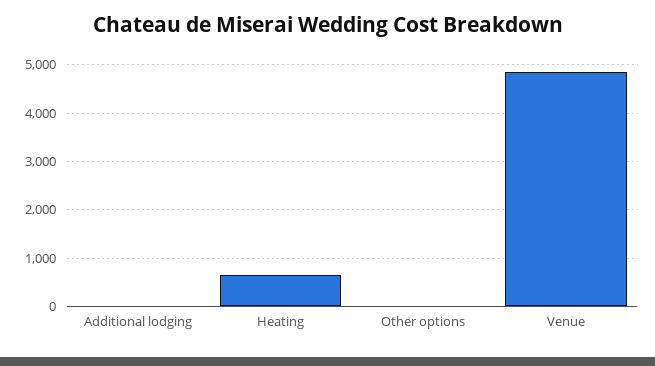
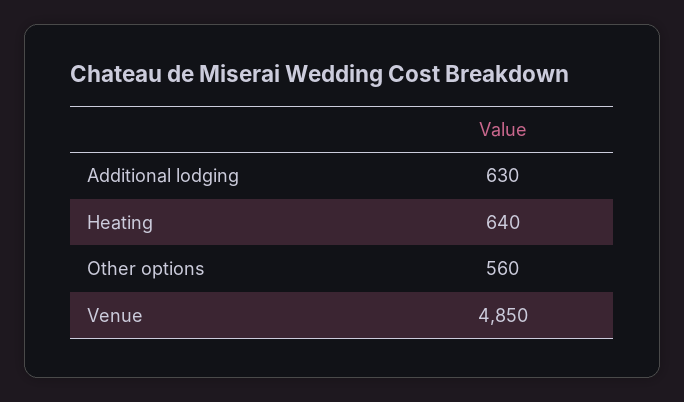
Additional lodging: 0 -> 630
Other options: 0 -> 560

